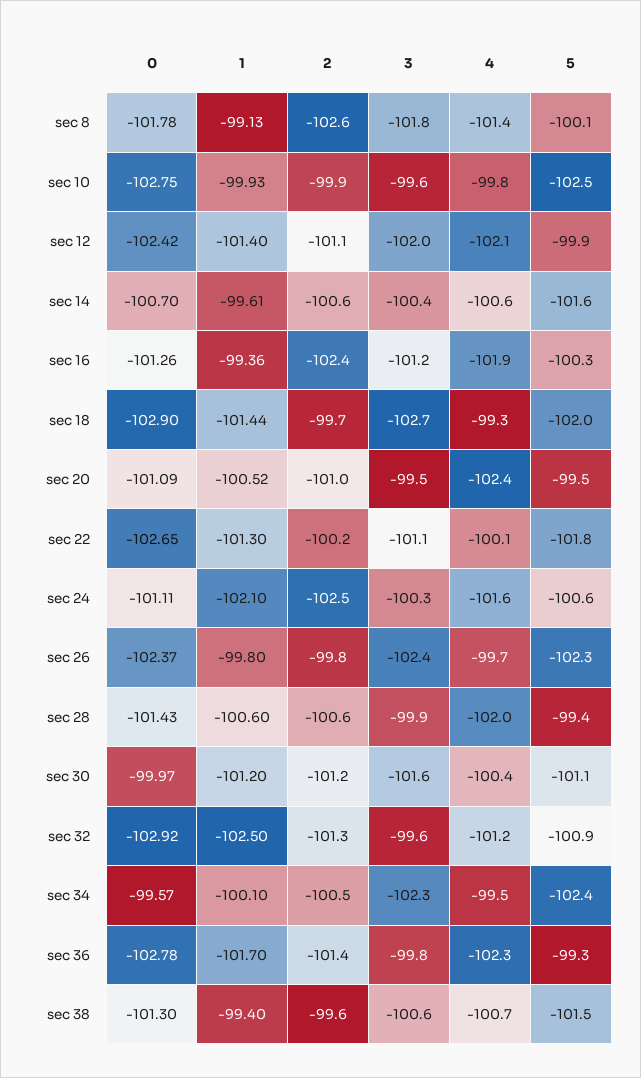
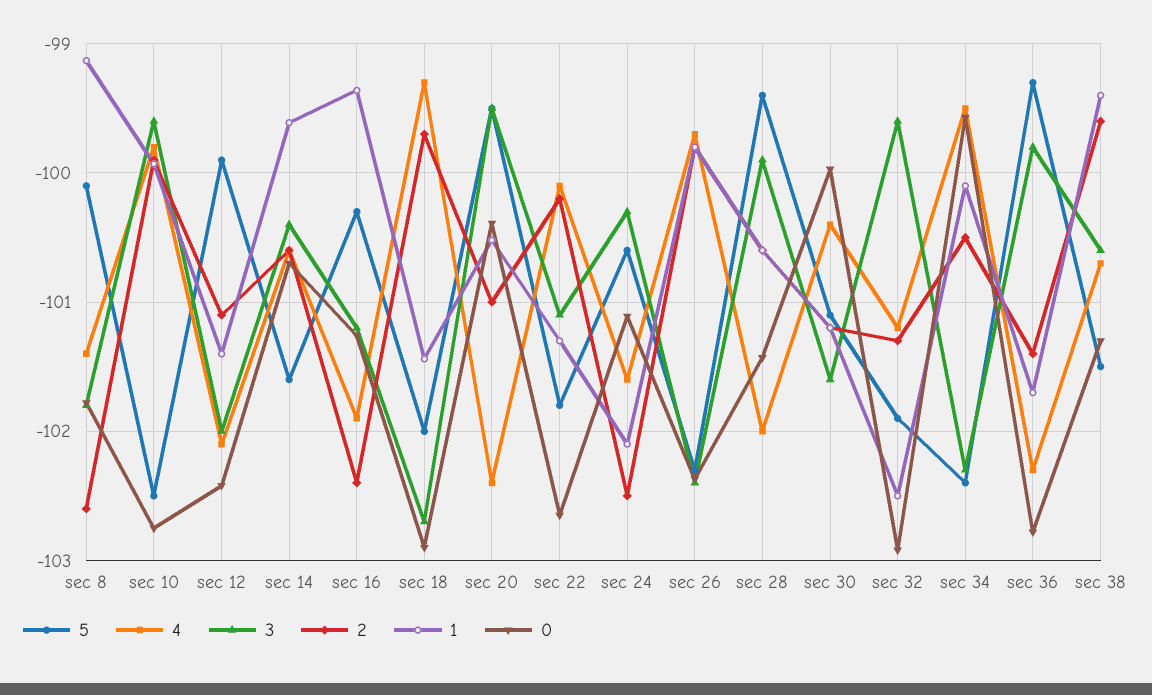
0, sec 20: -101.09 -> -100.4
5, sec 32: -100.9 -> -101.9

